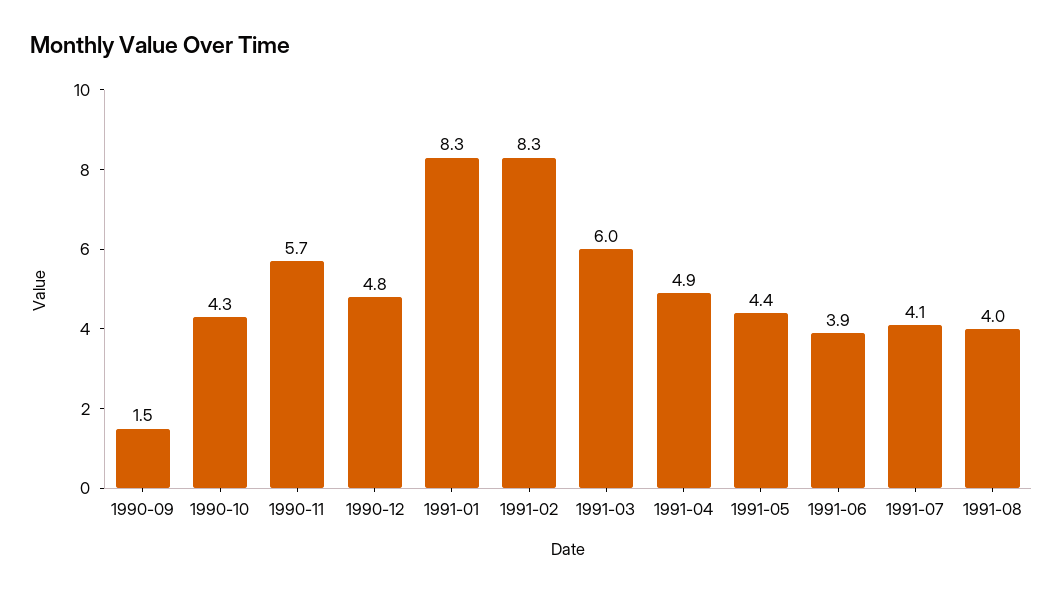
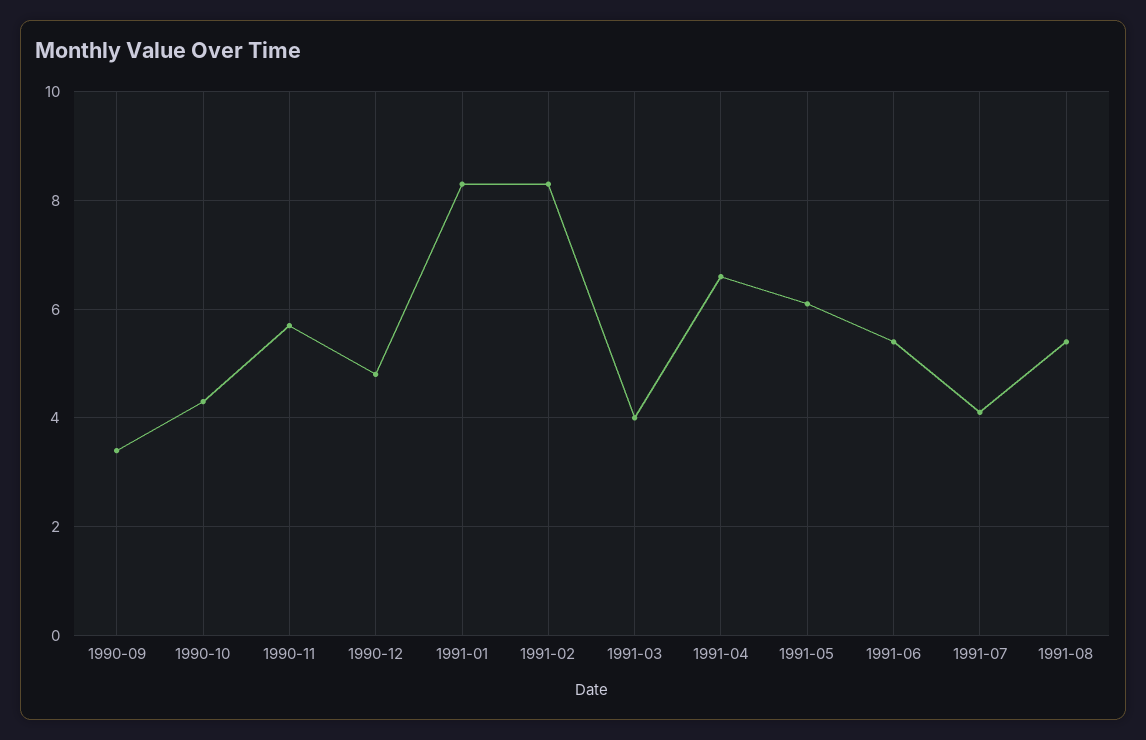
1990-09: 1.5 -> 3.5
1991-03: 6 -> 4
1991-04: 4.9 -> 6.5
1991-05: 4.4 -> 6
1991-06: 3.9 -> 5.5
1991-08: 4 -> 5.5

